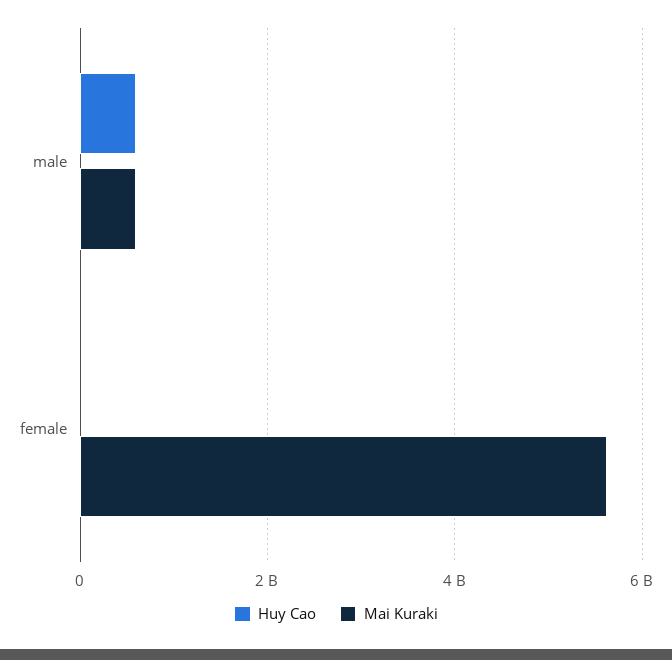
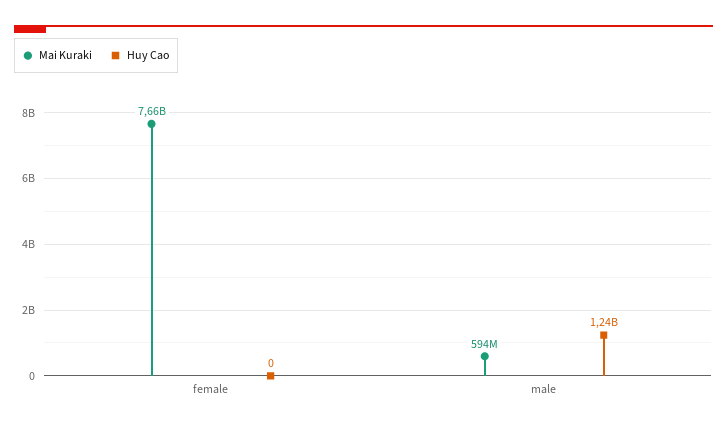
Huy Cao, male: 600000000 -> 1240000000
Mai Kuraki, female: 5600000000 -> 7660000000

